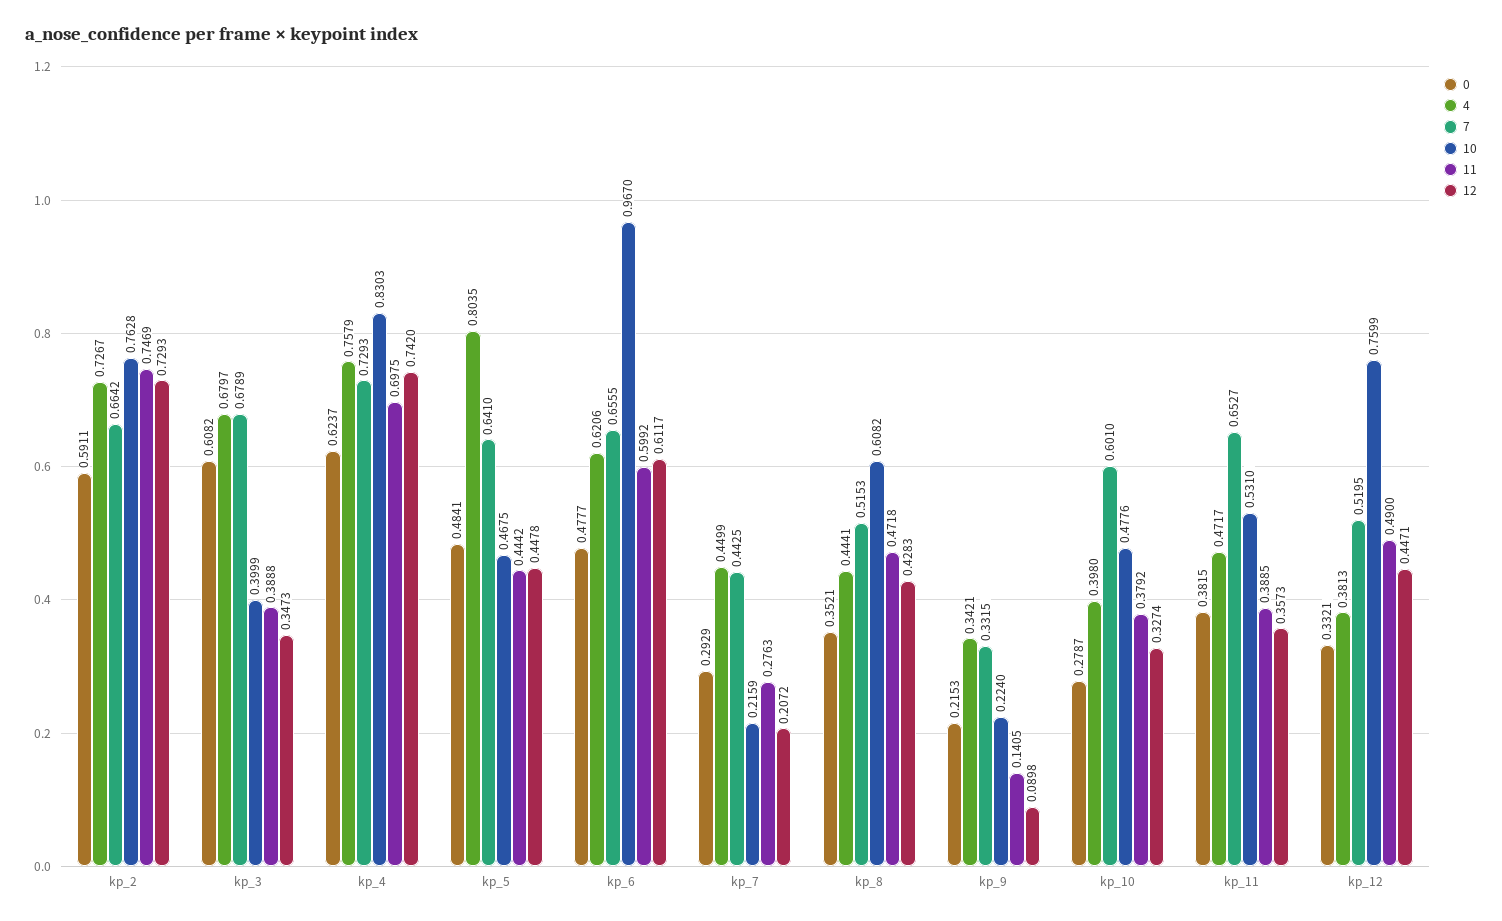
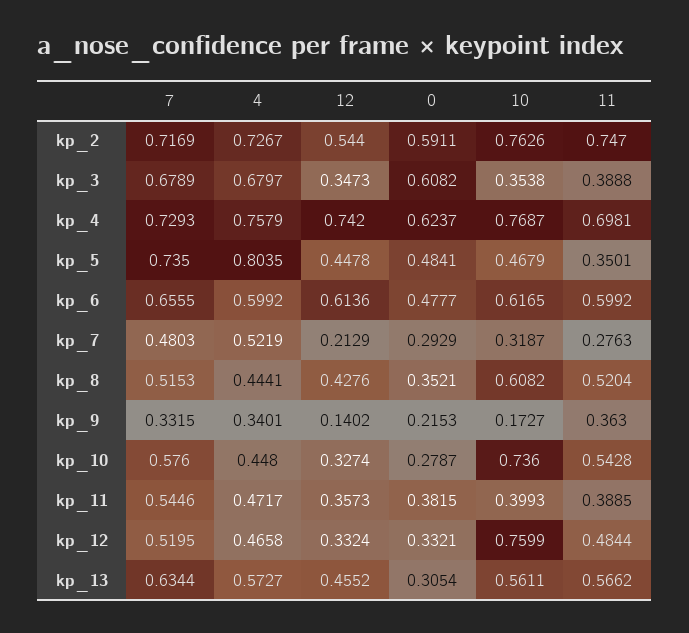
7, kp_2: 0.6642 -> 0.7169
10, kp_2: 0.7628 -> 0.7626
11, kp_2: 0.7469 -> 0.747
12, kp_2: 0.7293 -> 0.544
10, kp_3: 0.3999 -> 0.3538
10, kp_4: 0.8303 -> 0.7687
11, kp_4: 0.6975 -> 0.6981
7, kp_5: 0.641 -> 0.735
10, kp_5: 0.4675 -> 0.4679
11, kp_5: 0.4442 -> 0.3501
4, kp_6: 0.6206 -> 0.5992
10, kp_6: 0.967 -> 0.6165
12, kp_6: 0.6117 -> 0.6136
4, kp_7: 0.4499 -> 0.5219
7, kp_7: 0.4425 -> 0.4803
10, kp_7: 0.2159 -> 0.3187
12, kp_7: 0.2072 -> 0.2129
11, kp_8: 0.4718 -> 0.5204
12, kp_8: 0.4283 -> 0.4276
4, kp_9: 0.3421 -> 0.3401
10, kp_9: 0.224 -> 0.1727
11, kp_9: 0.1405 -> 0.363
12, kp_9: 0.0898 -> 0.1402
4, kp_10: 0.398 -> 0.448
7, kp_10: 0.601 -> 0.576
10, kp_10: 0.4776 -> 0.736
11, kp_10: 0.3792 -> 0.5428
7, kp_11: 0.6527 -> 0.5446
10, kp_11: 0.531 -> 0.3993
4, kp_12: 0.3813 -> 0.4658
11, kp_12: 0.49 -> 0.4844
12, kp_12: 0.4471 -> 0.3324
7, kp_13: none -> 0.6344
4, kp_13: none -> 0.5727
12, kp_13: none -> 0.4552
0, kp_13: none -> 0.3054
10, kp_13: none -> 0.5611
11, kp_13: none -> 0.5662

